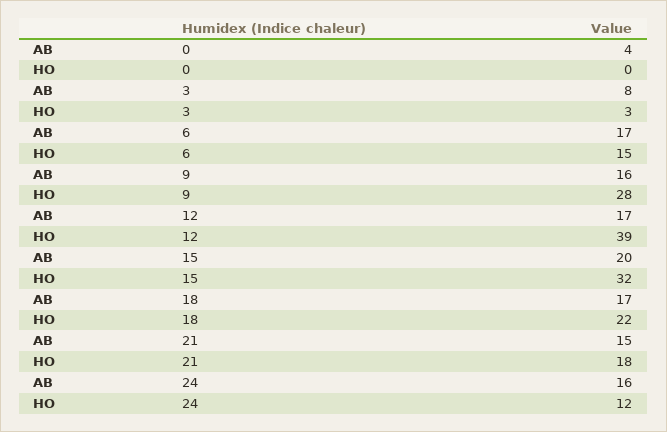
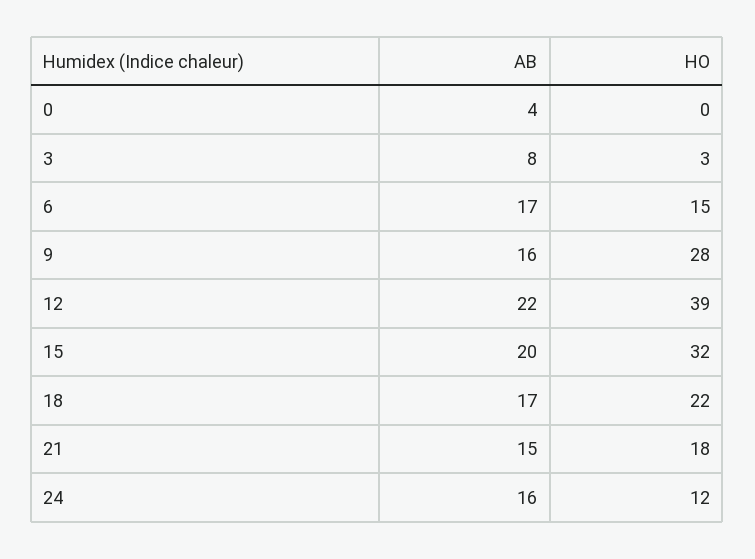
AB, 12: 17 -> 22

